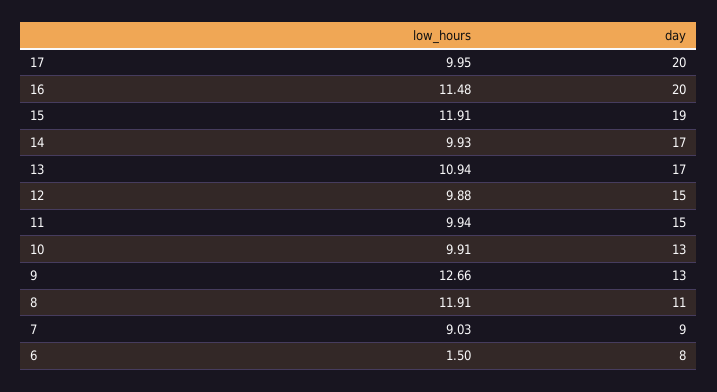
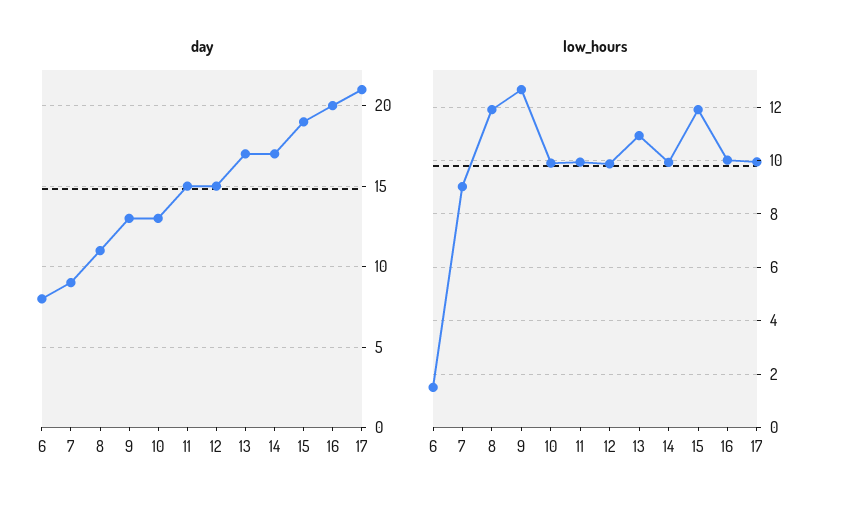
day, 17: 20 -> 21
low_hours, 16: 11.48 -> 10

